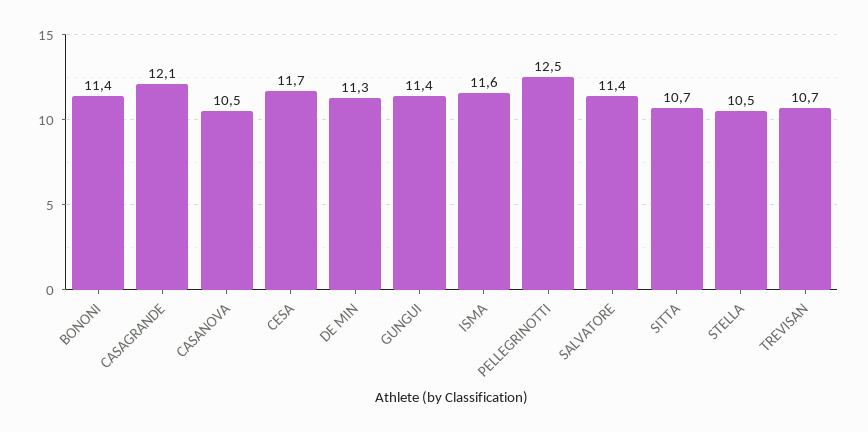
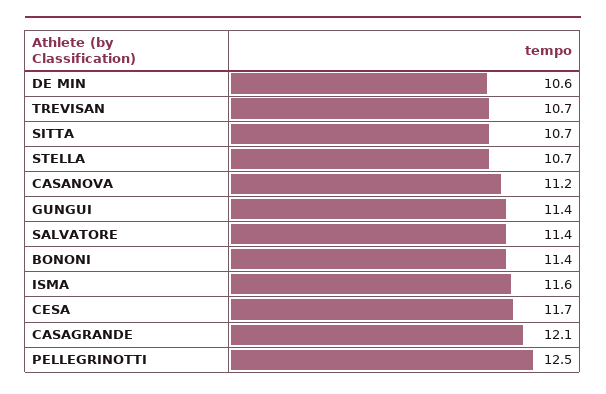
CASANOVA: 10.5 -> 11.2
DE MIN: 11.3 -> 10.6
STELLA: 10.5 -> 10.7

